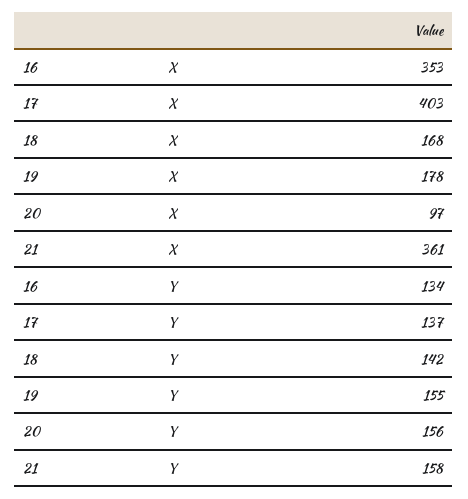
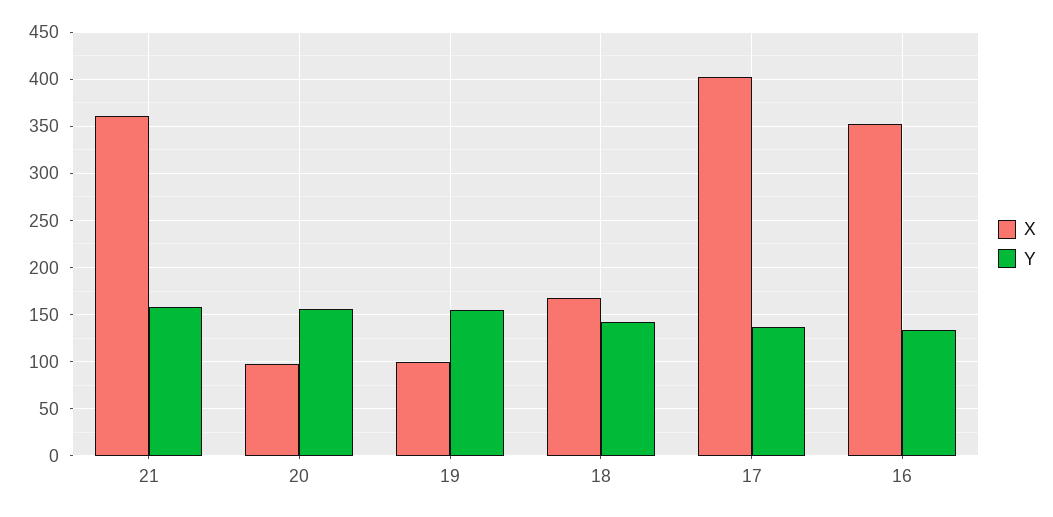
X, 19: 178 -> 100

